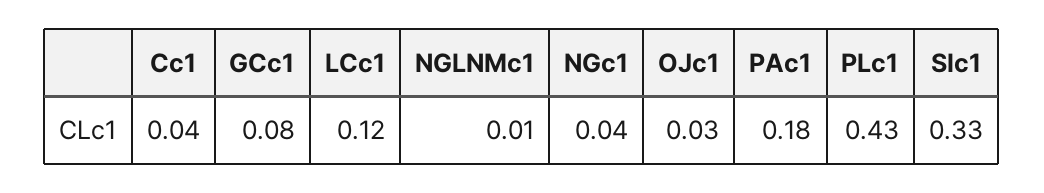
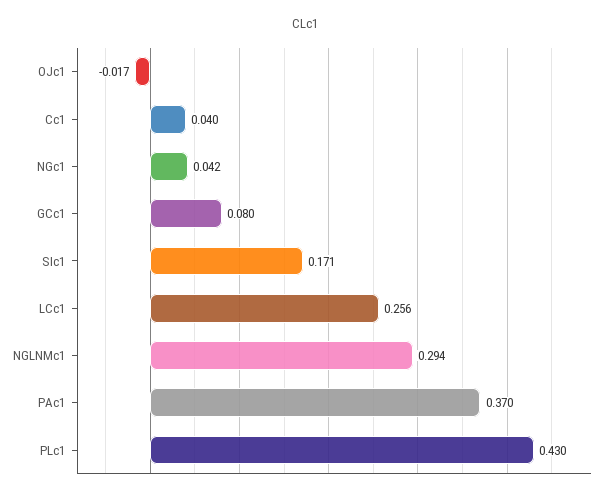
LCc1: 0.12 -> 0.256
NGLNMc1: 0.01 -> 0.294
OJc1: 0.03 -> -0.017
PAc1: 0.18 -> 0.37
SIc1: 0.33 -> 0.171

